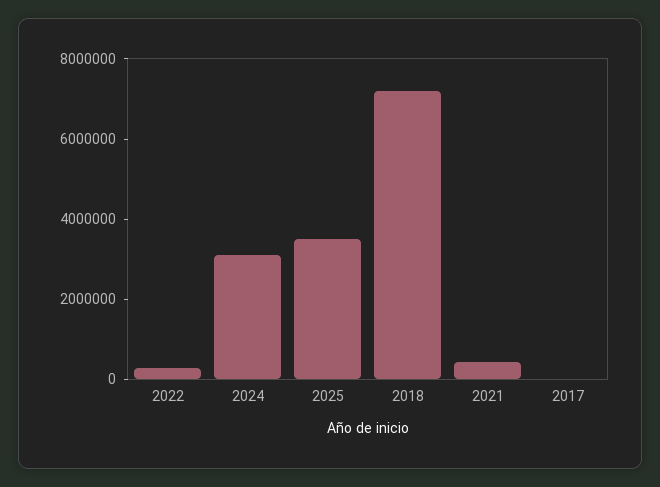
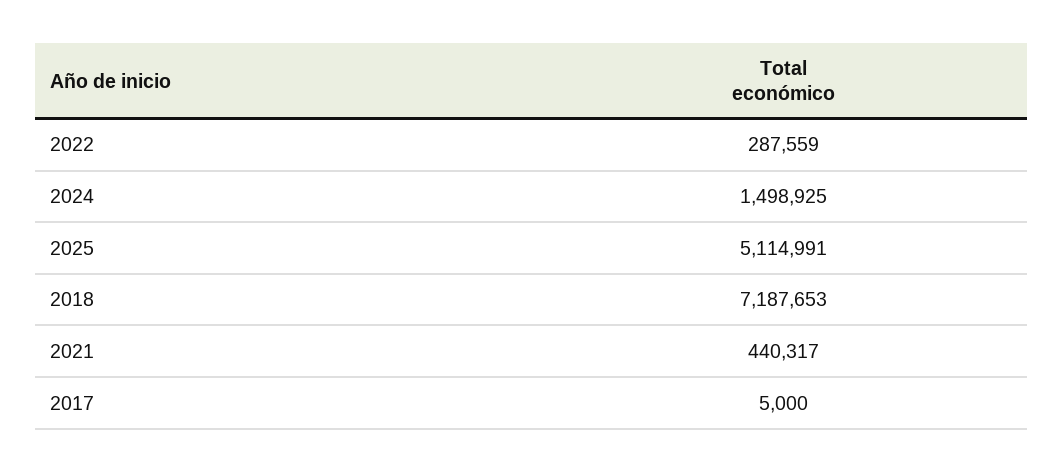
2024: 3000000 -> 1498925
2025: 3500000 -> 5114991

